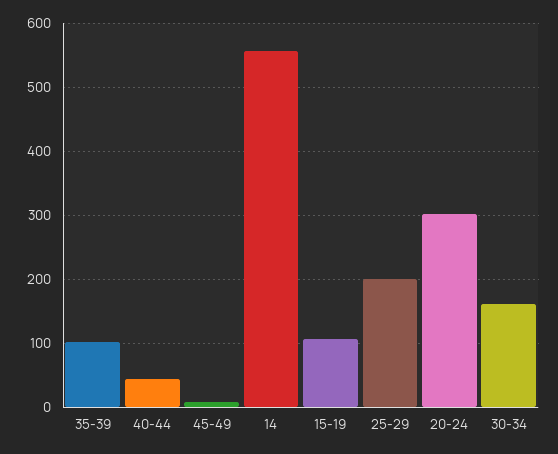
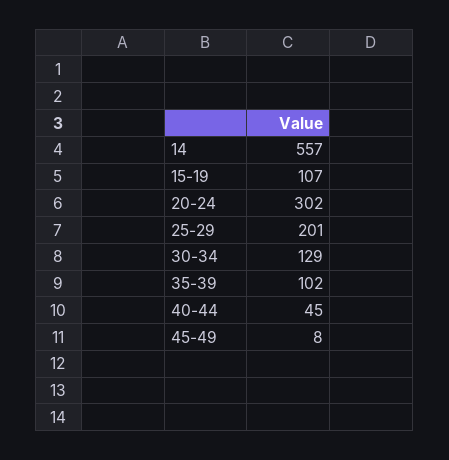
30-34: 160 -> 129

